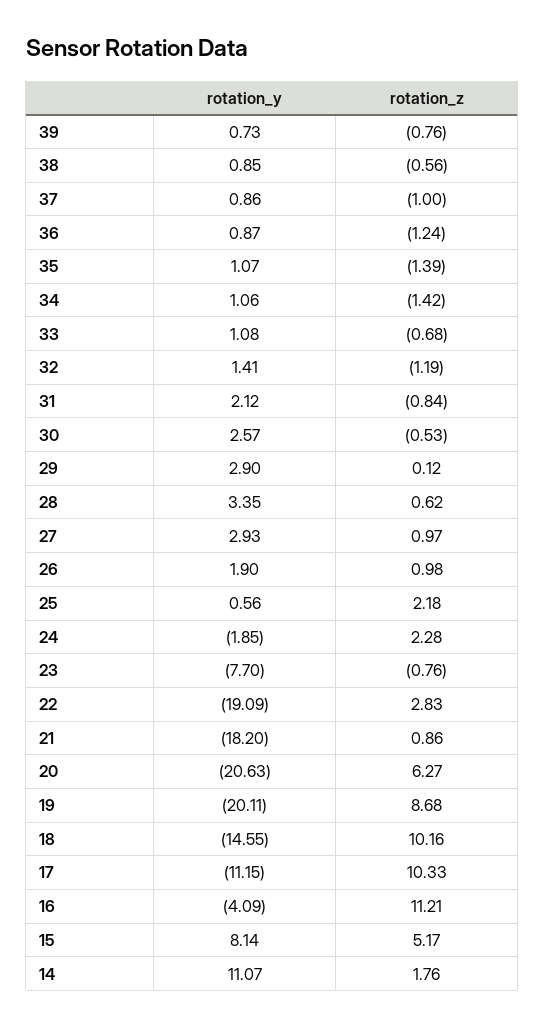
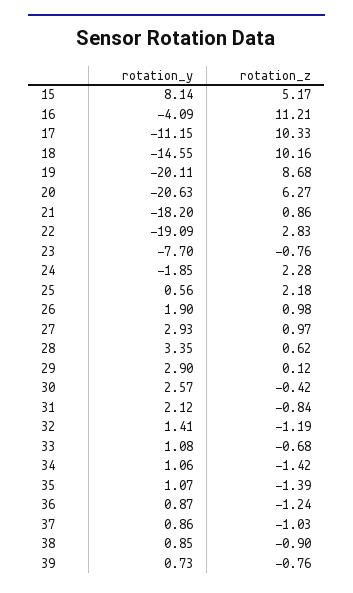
rotation_z, 38: -0.56 -> -0.9
rotation_z, 37: -1 -> -1.03
rotation_z, 30: -0.53 -> -0.42
rotation_y, 14: 11.07 -> none
rotation_z, 14: 1.76 -> none

